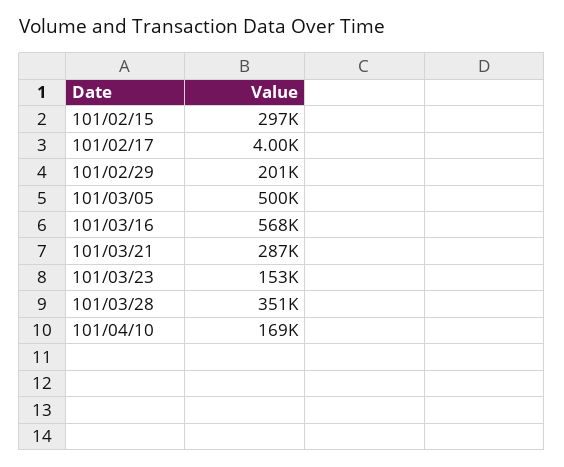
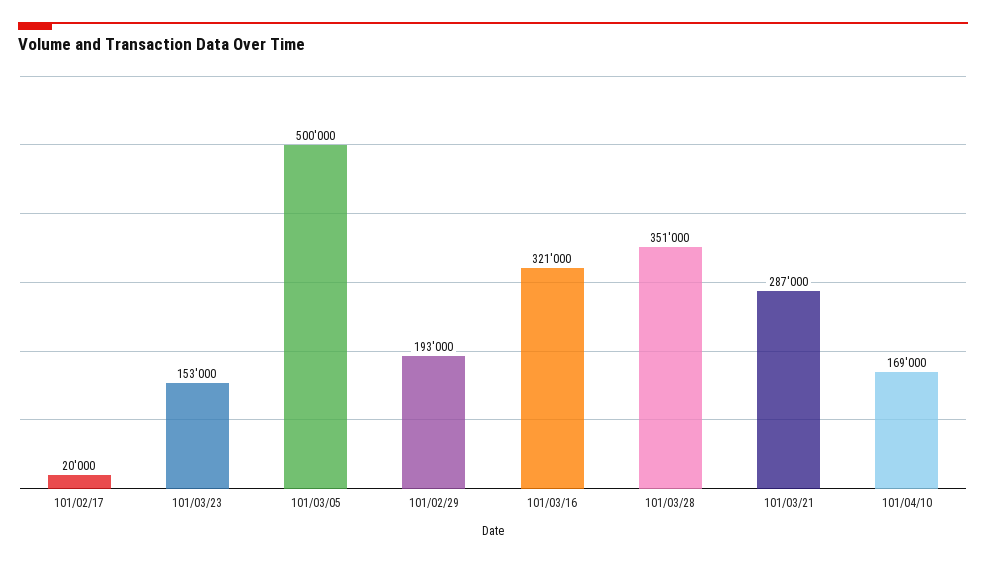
101/02/15: 297000 -> none
101/02/17: 4000 -> 20000
101/02/29: 201000 -> 193000
101/03/16: 568000 -> 321000

